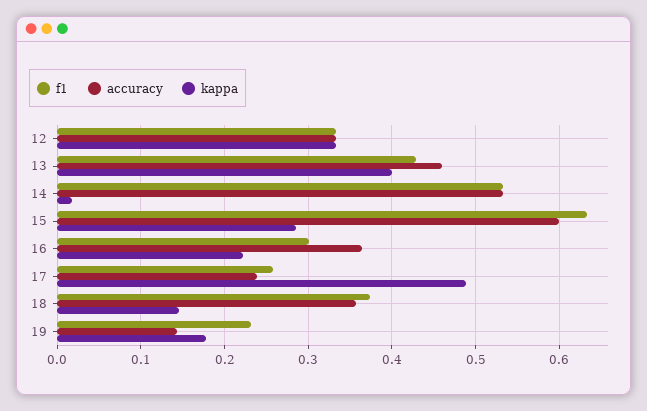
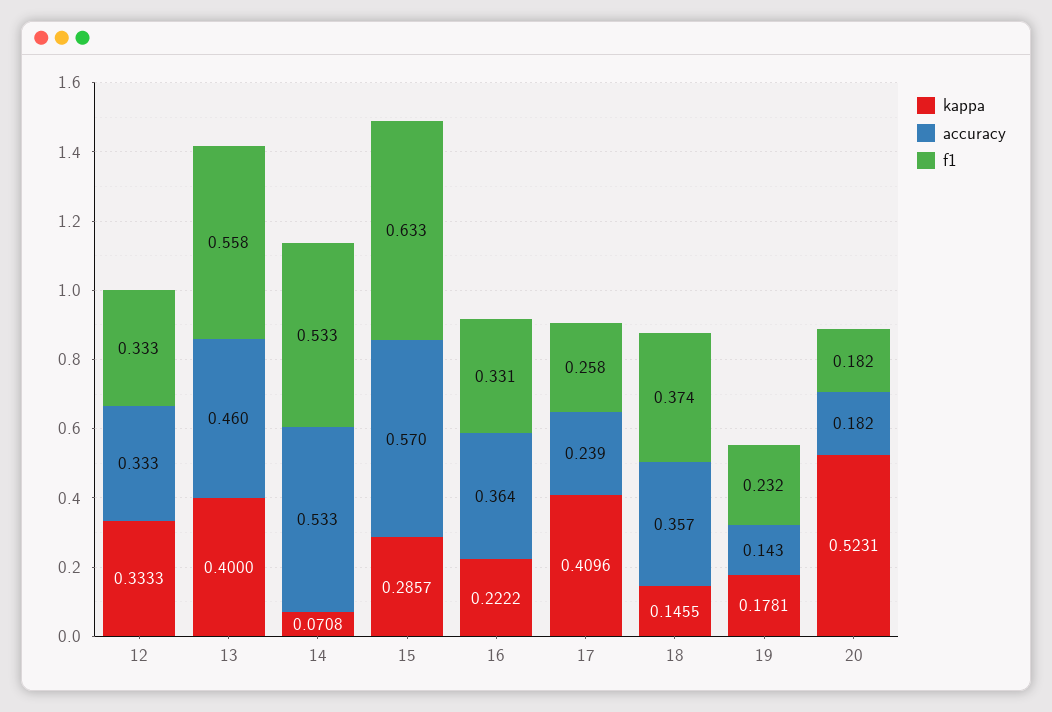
f1, 13: 0.43 -> 0.558
kappa, 14: 0.02 -> 0.0708
accuracy, 15: 0.6 -> 0.57
f1, 16: 0.3 -> 0.331
kappa, 17: 0.49 -> 0.4096
kappa, 20: none -> 0.5231
accuracy, 20: none -> 0.182
f1, 20: none -> 0.182

